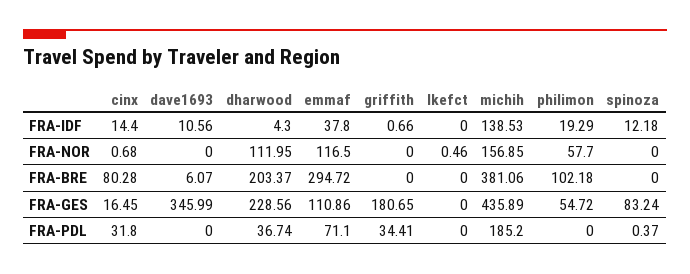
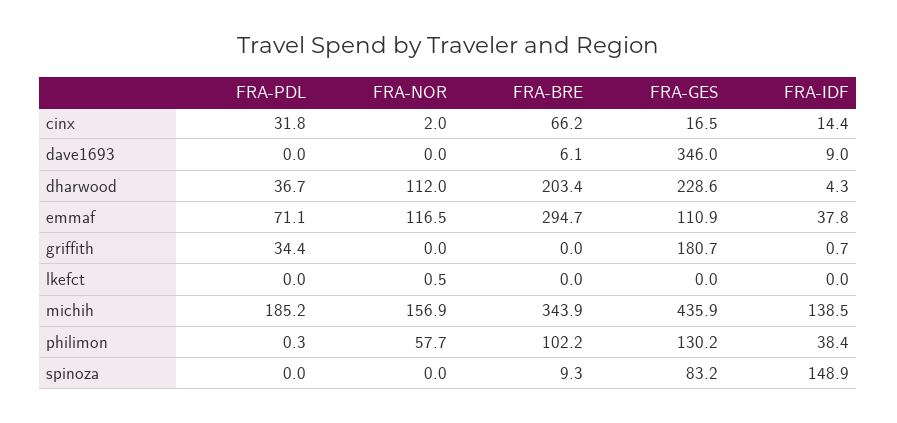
dave1693, FRA-IDF: 10.56 -> 9
philimon, FRA-IDF: 19.29 -> 38.4
spinoza, FRA-IDF: 12.18 -> 148.9
cinx, FRA-NOR: 0.68 -> 2
cinx, FRA-BRE: 80.28 -> 66.2
michih, FRA-BRE: 381.06 -> 343.9
spinoza, FRA-BRE: 0 -> 9.3
philimon, FRA-GES: 54.72 -> 130.2
philimon, FRA-PDL: 0 -> 0.3
spinoza, FRA-PDL: 0.37 -> 0

